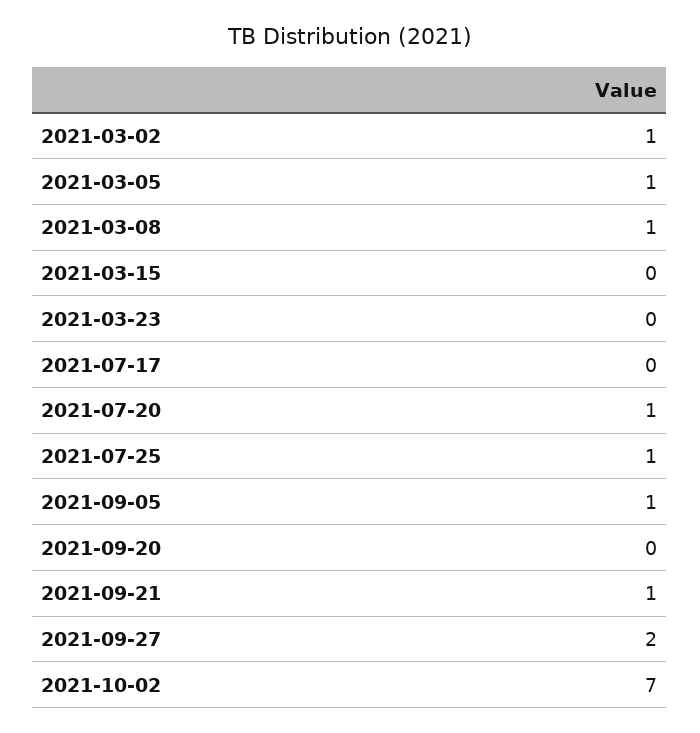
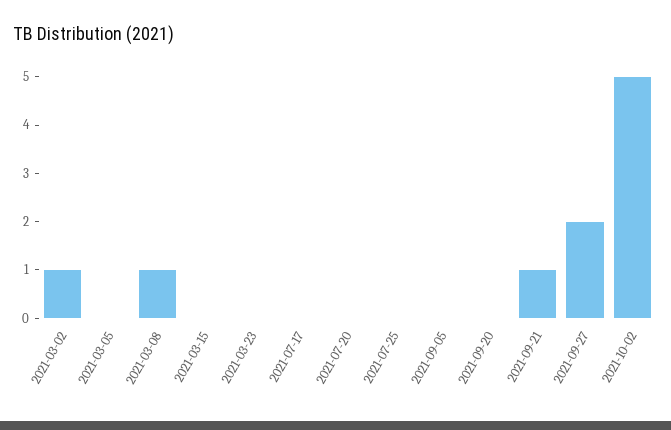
2021-03-05: 1 -> 0
2021-07-20: 1 -> 0
2021-07-25: 1 -> 0
2021-09-05: 1 -> 0
2021-10-02: 7 -> 5

